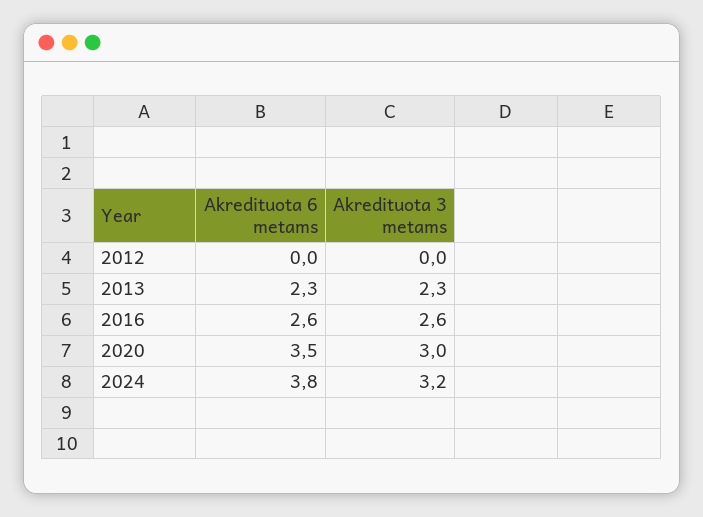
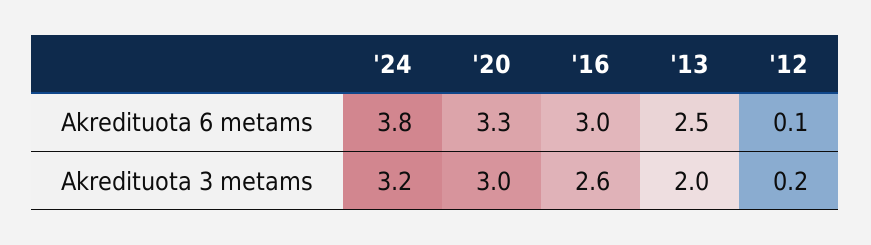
Akredituota 6 metams, 2012: 0 -> 0.1
Akredituota 3 metams, 2012: 0 -> 0.2
Akredituota 6 metams, 2013: 2.3 -> 2.5
Akredituota 3 metams, 2013: 2.3 -> 2
Akredituota 6 metams, 2016: 2.6 -> 3
Akredituota 6 metams, 2020: 3.5 -> 3.3

